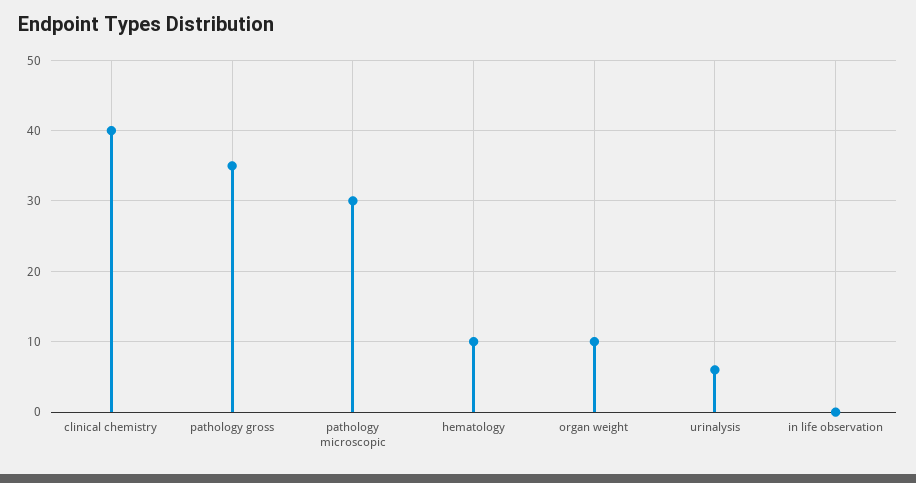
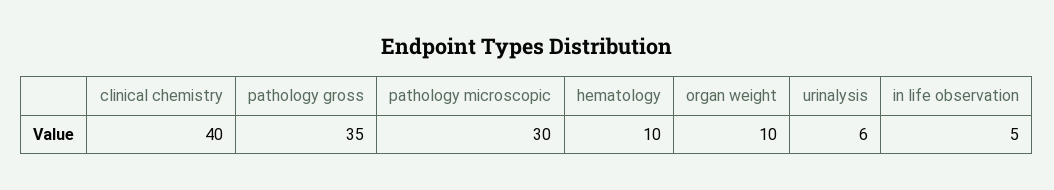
in life observation: 0 -> 5

